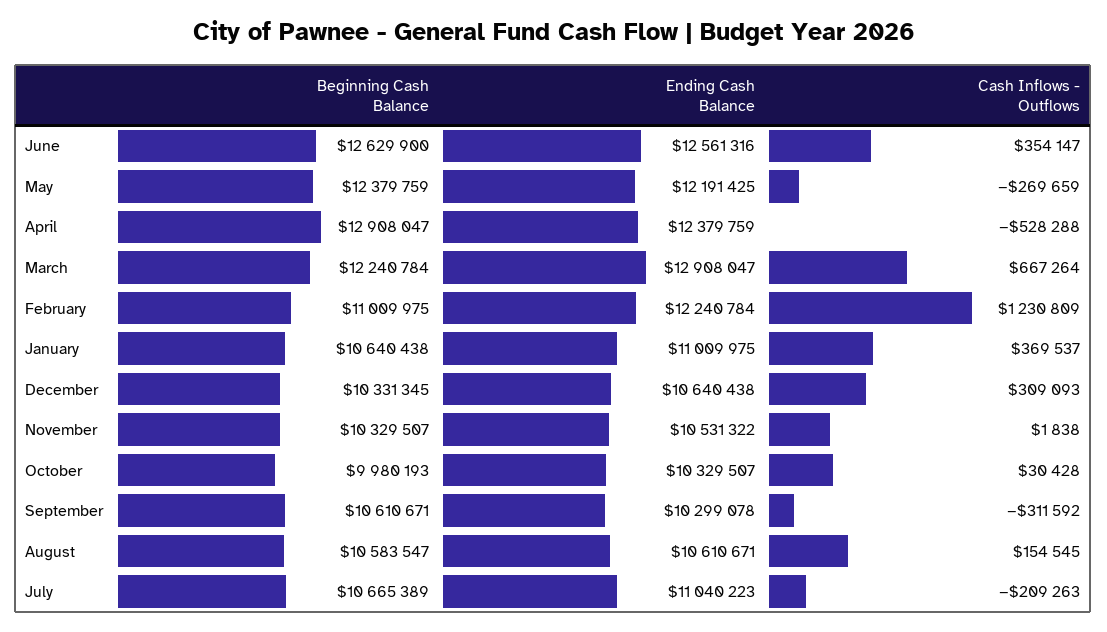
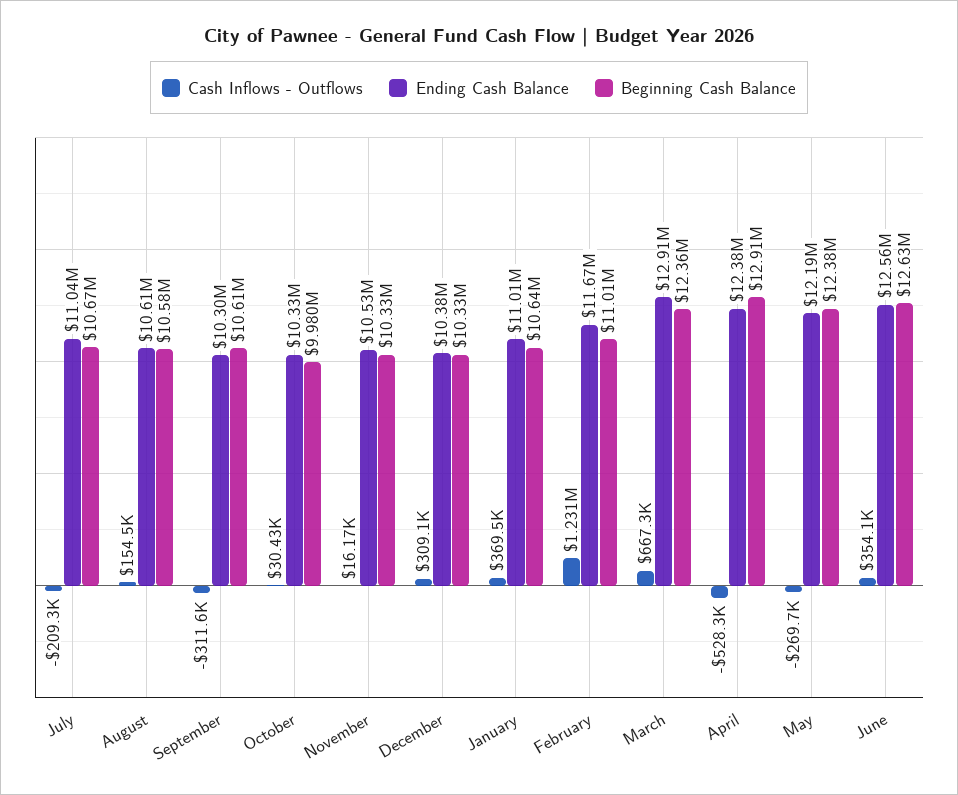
Beginning Cash Balance, March: 12240784 -> 12360000
Ending Cash Balance, February: 12240784 -> 11670000
Ending Cash Balance, December: 10640438 -> 10380000
Cash Inflows - Outflows, November: 1838 -> 16170

